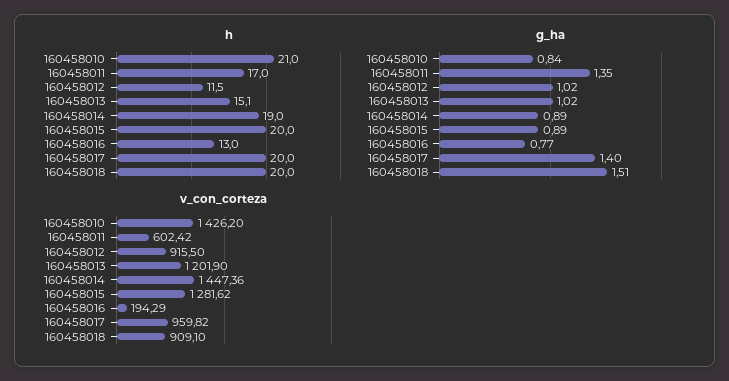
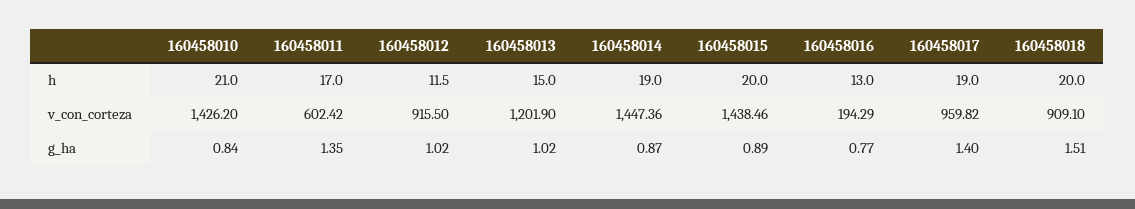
h, 160458013: 15.1 -> 15
h, 160458017: 20 -> 19
g_ha, 160458014: 0.89 -> 0.87
v_con_corteza, 160458015: 1281.62 -> 1438.46

